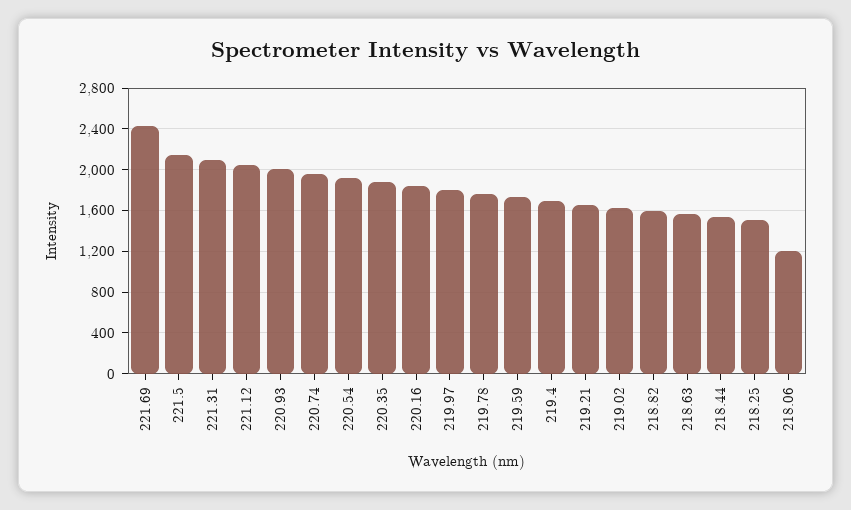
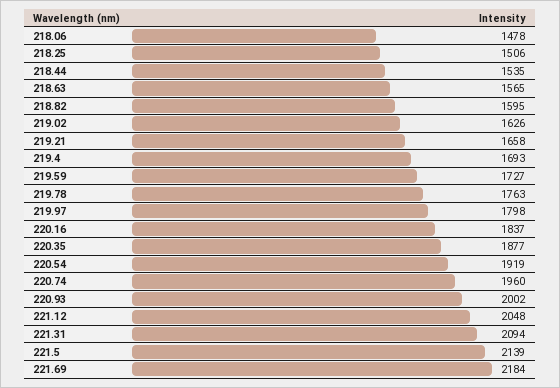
221.69: 2400 -> 2184
218.06: 1200 -> 1478

